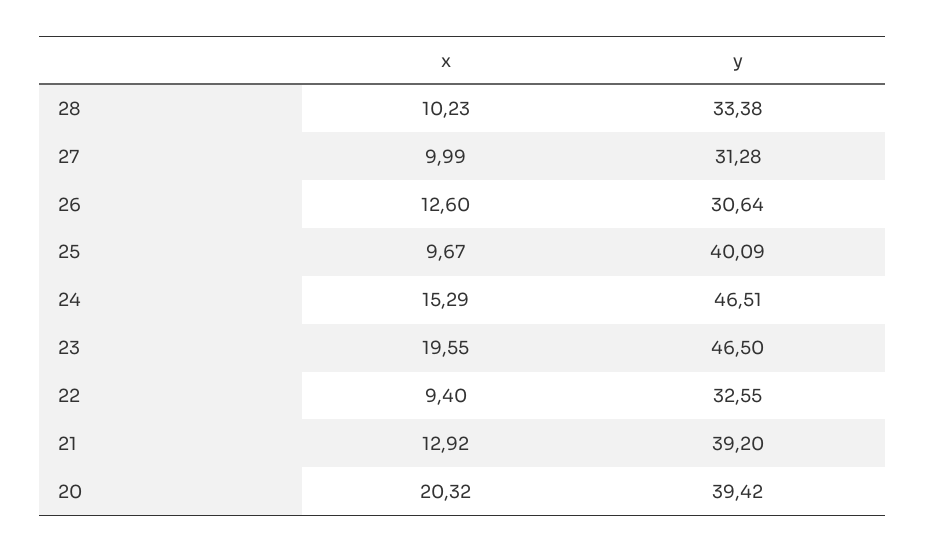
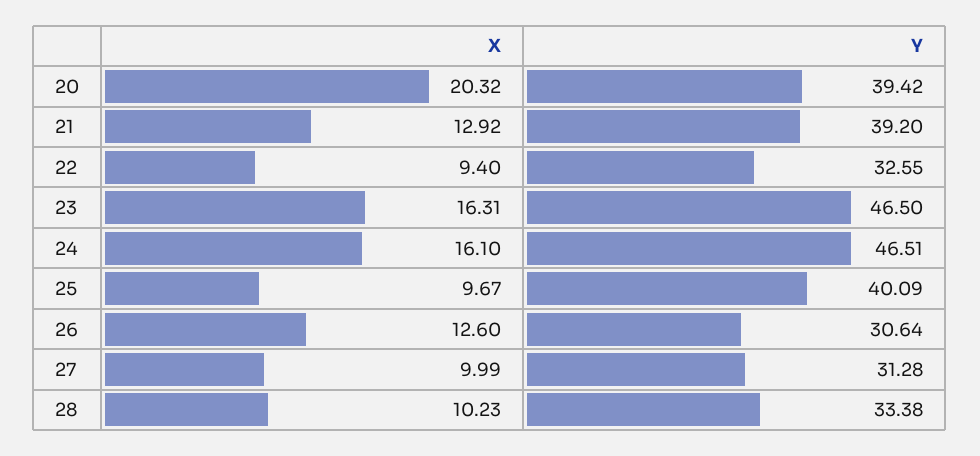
x, 24: 15.29 -> 16.1
x, 23: 19.55 -> 16.31

